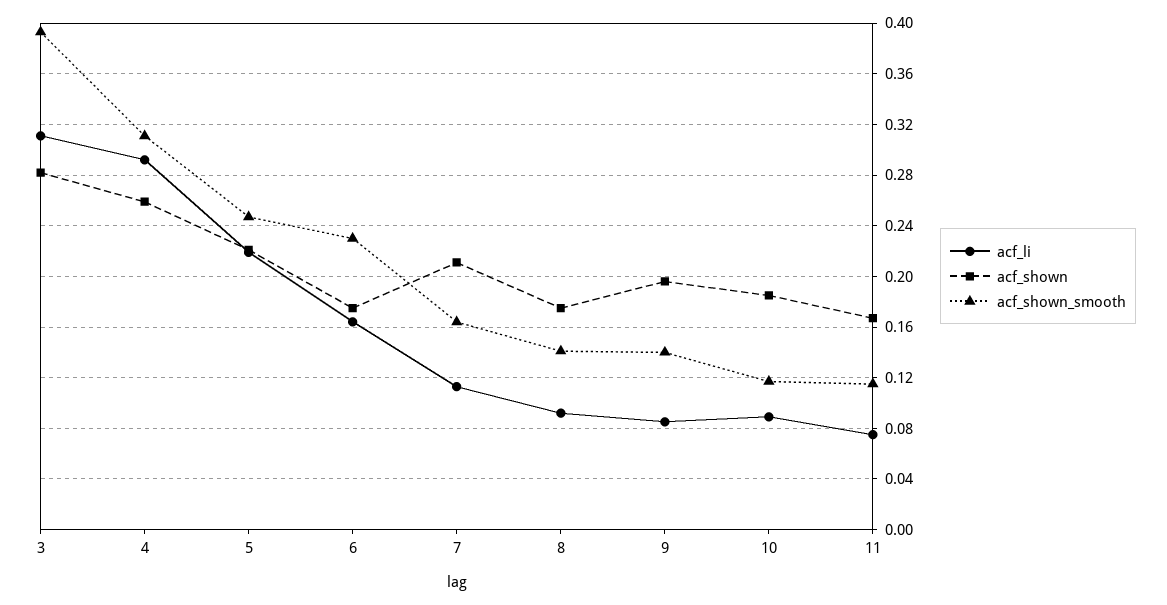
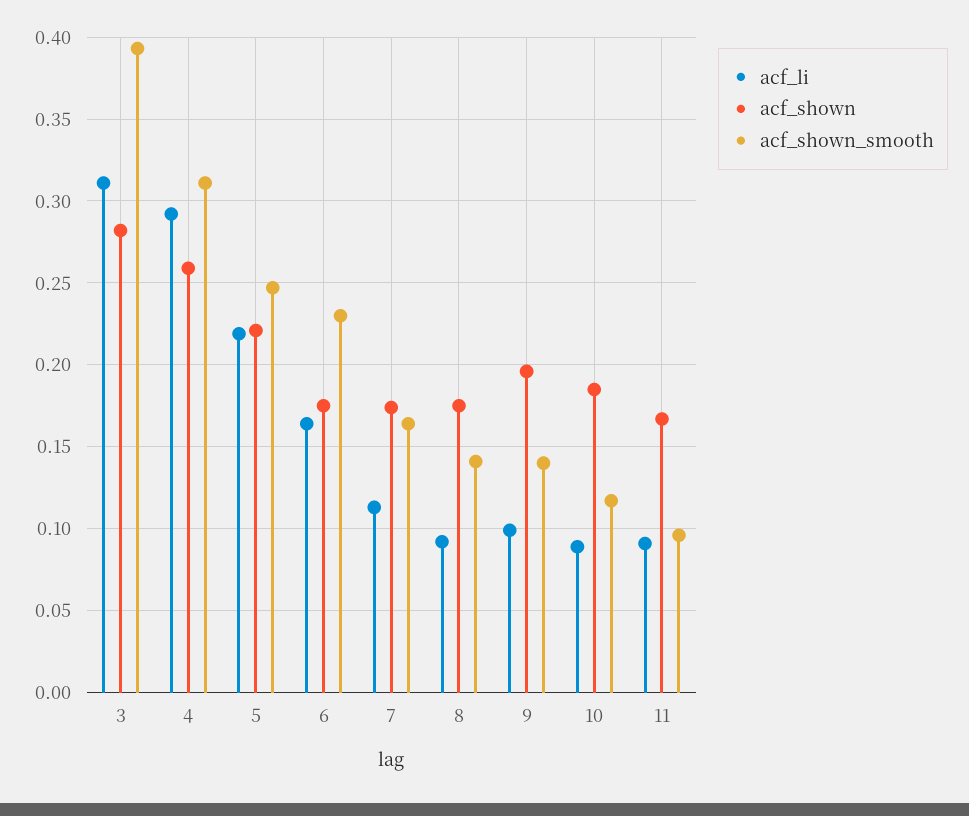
acf_shown, 7: 0.21 -> 0.175
acf_li, 9: 0.085 -> 0.1
acf_li, 11: 0.075 -> 0.09
acf_shown_smooth, 11: 0.115 -> 0.095

